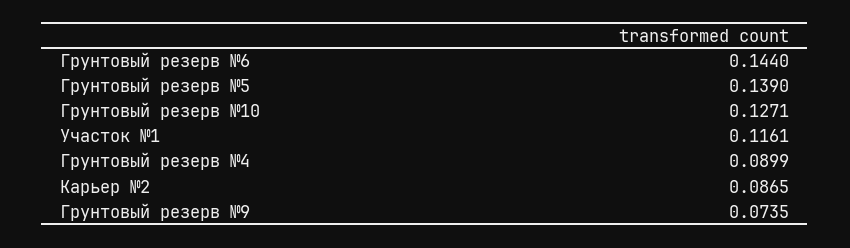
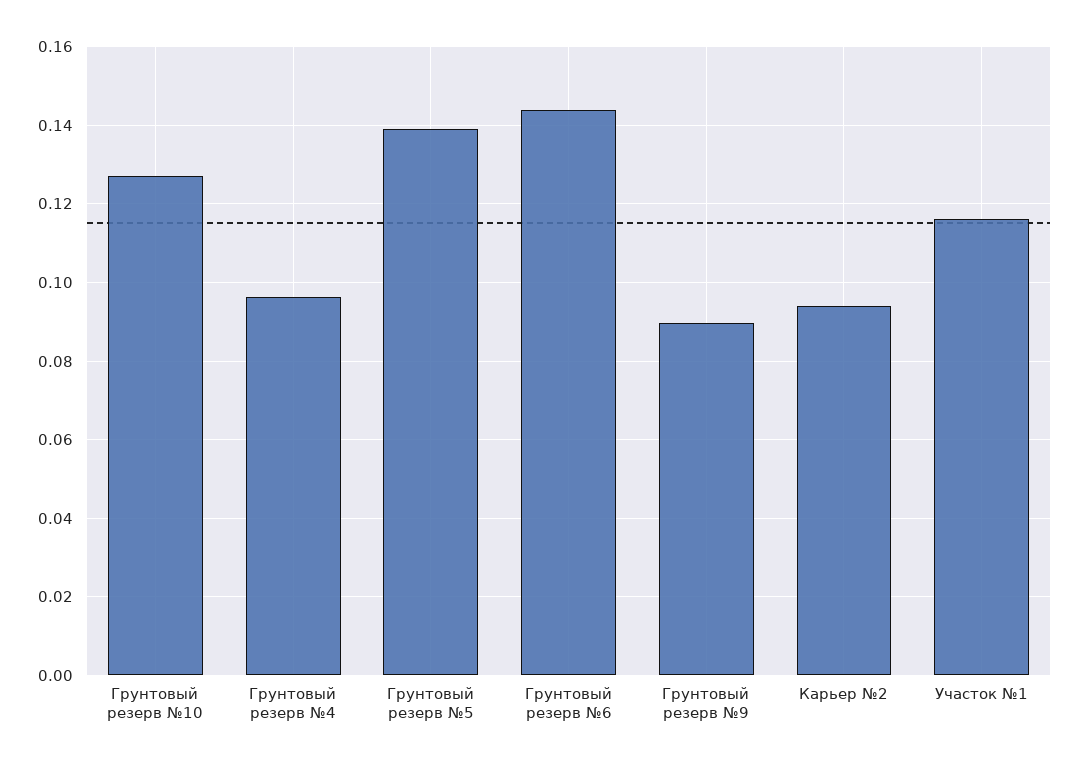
Грунтовый резерв №4: 0.0899 -> 0.096
Карьер №2: 0.0865 -> 0.094
Грунтовый резерв №9: 0.0735 -> 0.09

